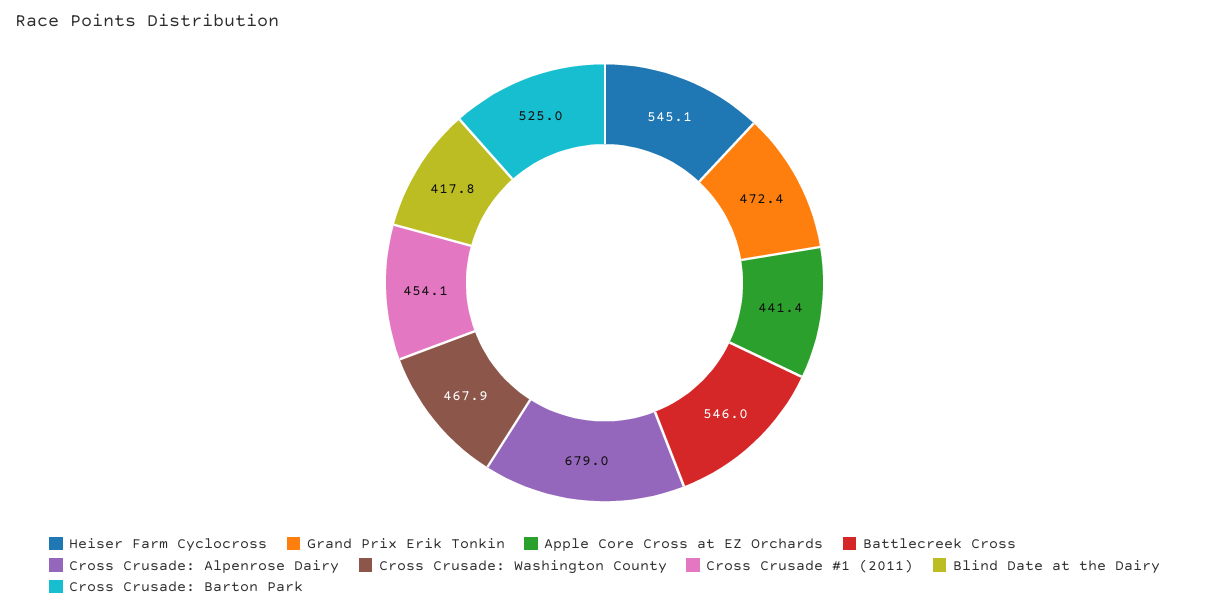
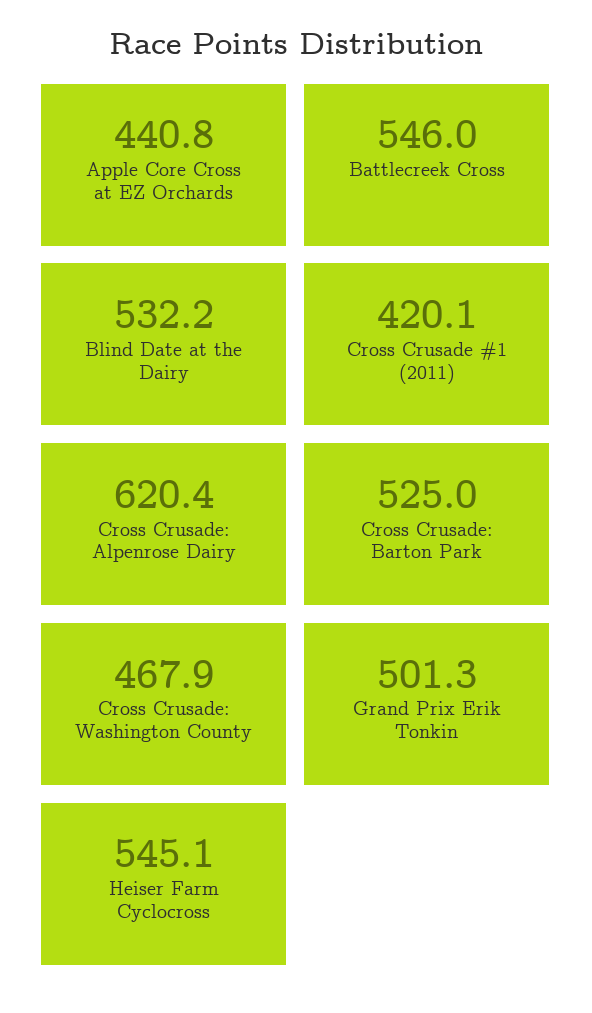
Grand Prix Erik Tonkin: 472.4 -> 501.3
Apple Core Cross at EZ Orchards: 441.4 -> 440.8
Cross Crusade: Alpenrose Dairy: 679 -> 620.4
Cross Crusade #1 (2011): 454.1 -> 420.1
Blind Date at the Dairy: 417.8 -> 532.2

